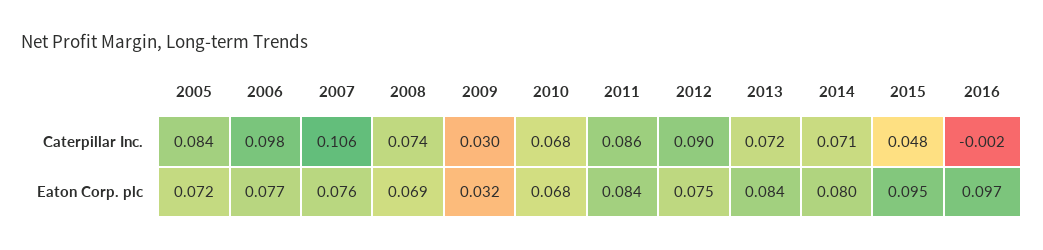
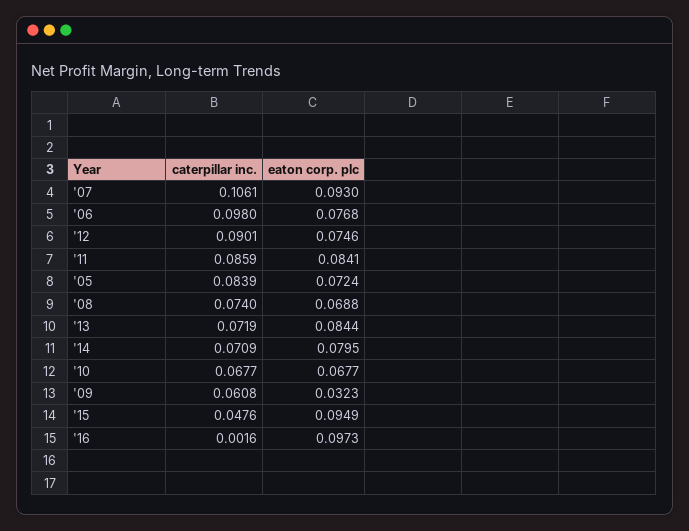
2009, Caterpillar Inc.: 0.03 -> 0.0608
2016, Caterpillar Inc.: -0.002 -> 0.0016
2007, Eaton Corp. plc: 0.076 -> 0.093

